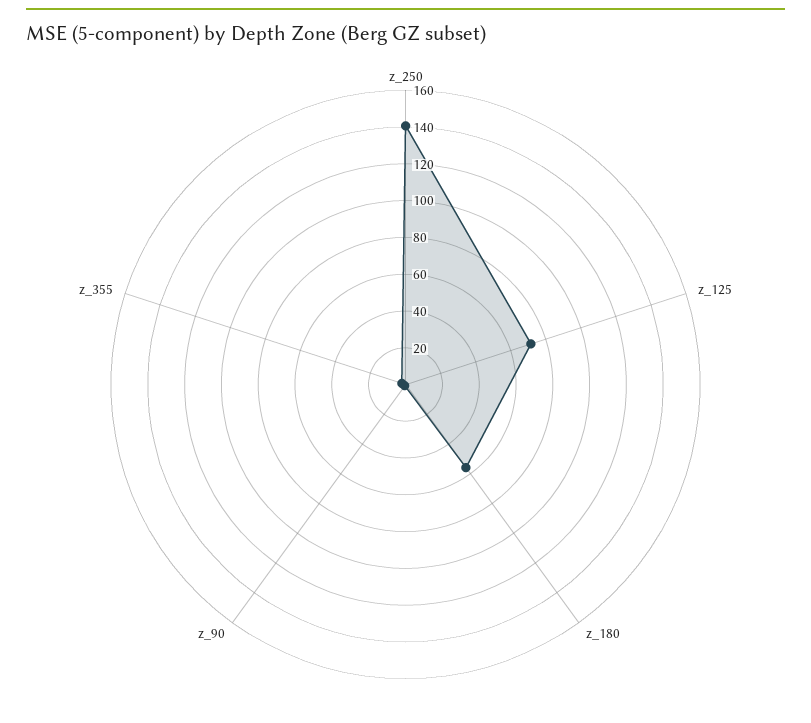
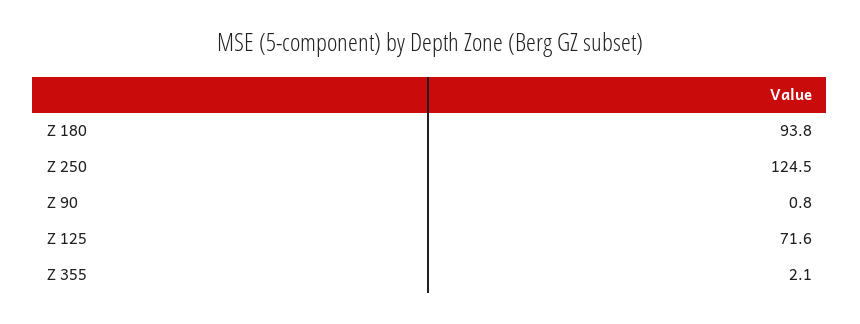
z_250: 140 -> 124.5
z_180: 55 -> 93.8

